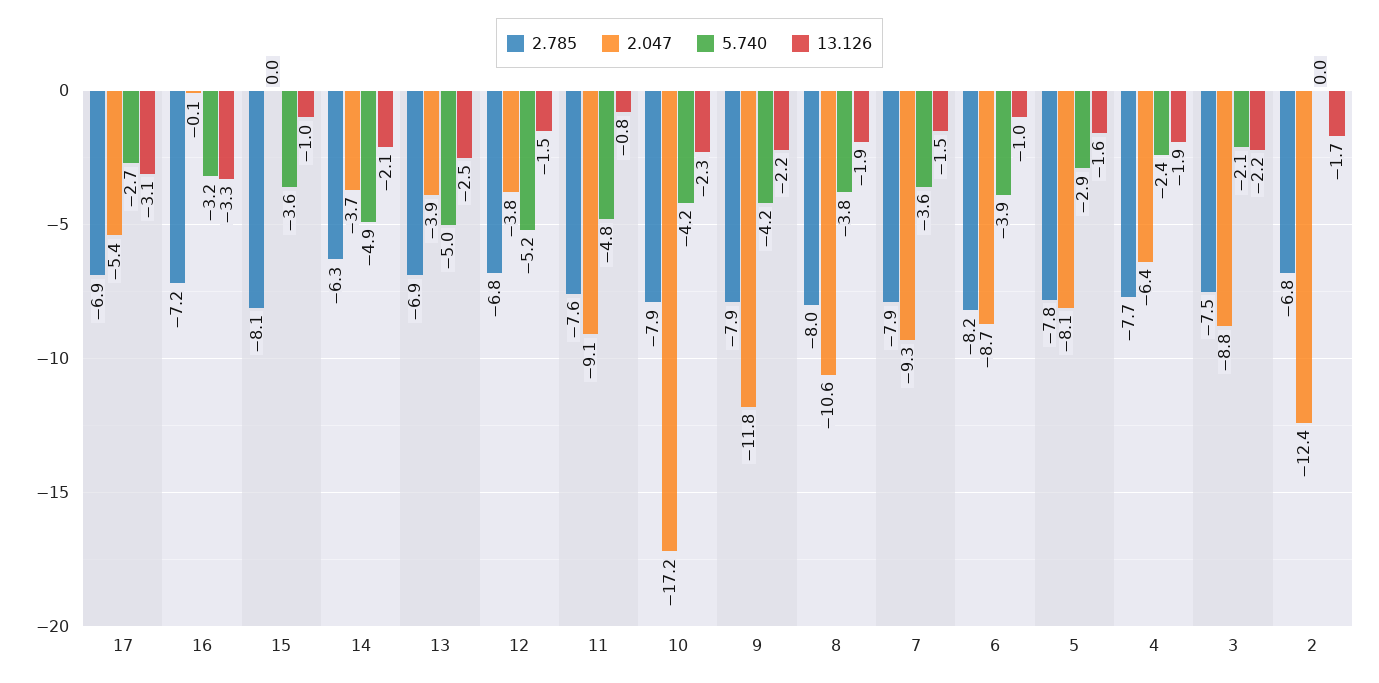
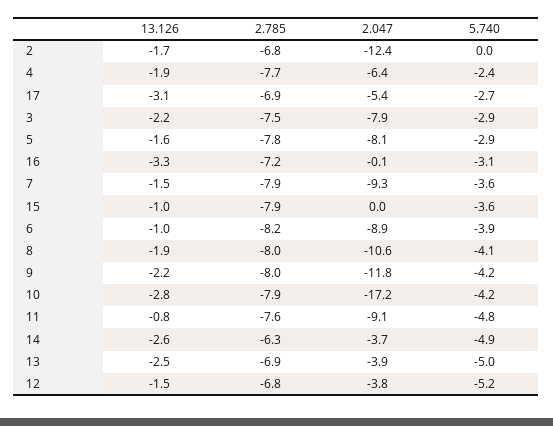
5.740, 16: -3.2 -> -3.1
2.785, 15: -8.1 -> -7.9
13.126, 14: -2.1 -> -2.6
13.126, 10: -2.3 -> -2.8
2.785, 9: -7.9 -> -8
5.740, 8: -3.8 -> -4.1
2.047, 6: -8.7 -> -8.9
2.047, 3: -8.8 -> -7.9
5.740, 3: -2.1 -> -2.9

